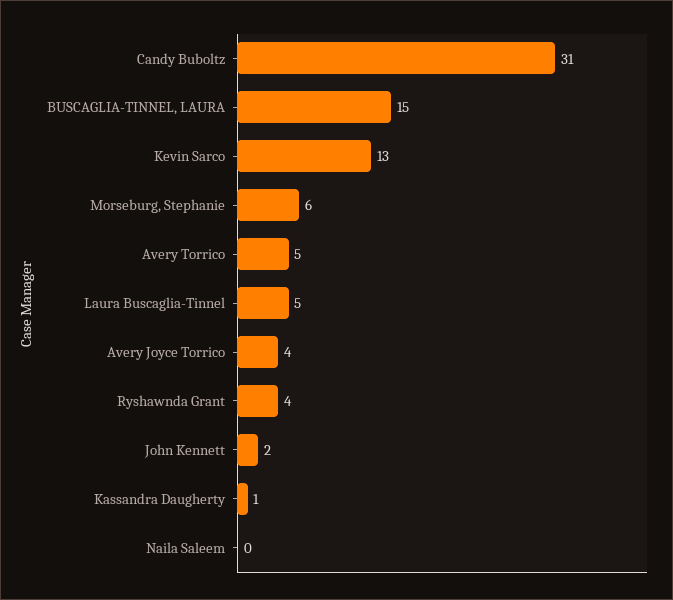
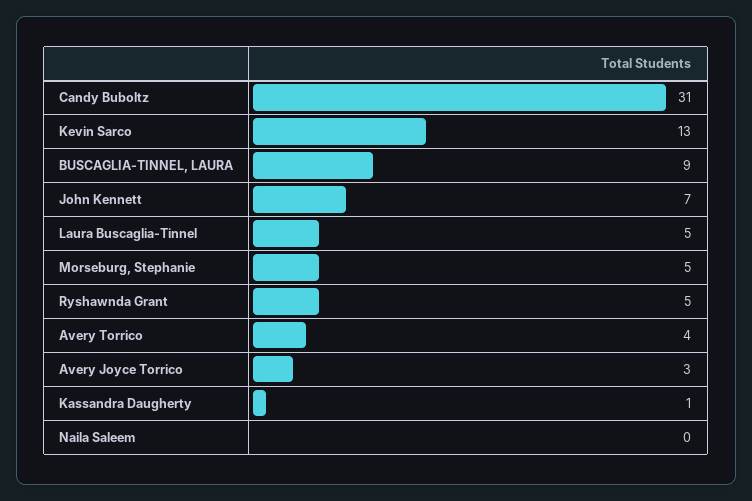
BUSCAGLIA-TINNEL, LAURA: 15 -> 9
Morseburg, Stephanie: 6 -> 5
Avery Torrico: 5 -> 4
Avery Joyce Torrico: 4 -> 3
Ryshawnda Grant: 4 -> 5
John Kennett: 2 -> 7

